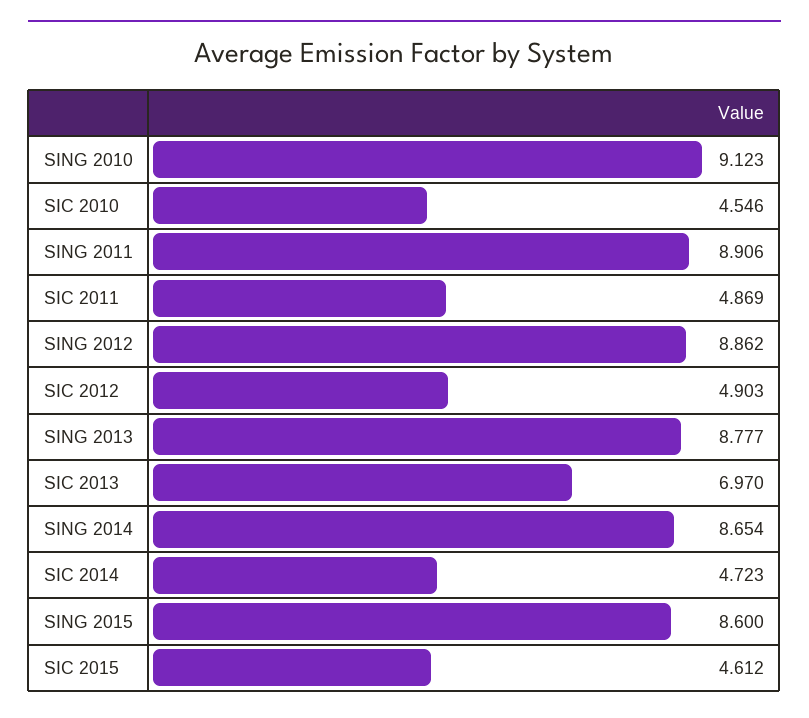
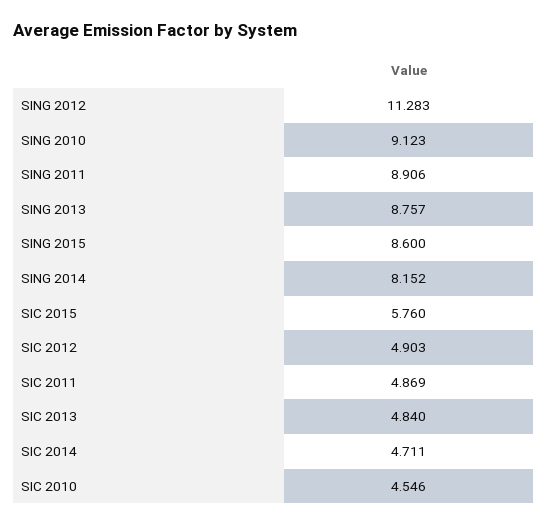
SING 2012: 8.862 -> 11.283
SING 2013: 8.777 -> 8.757
SIC 2013: 6.97 -> 4.84
SING 2014: 8.654 -> 8.152
SIC 2014: 4.723 -> 4.711
SIC 2015: 4.612 -> 5.76

